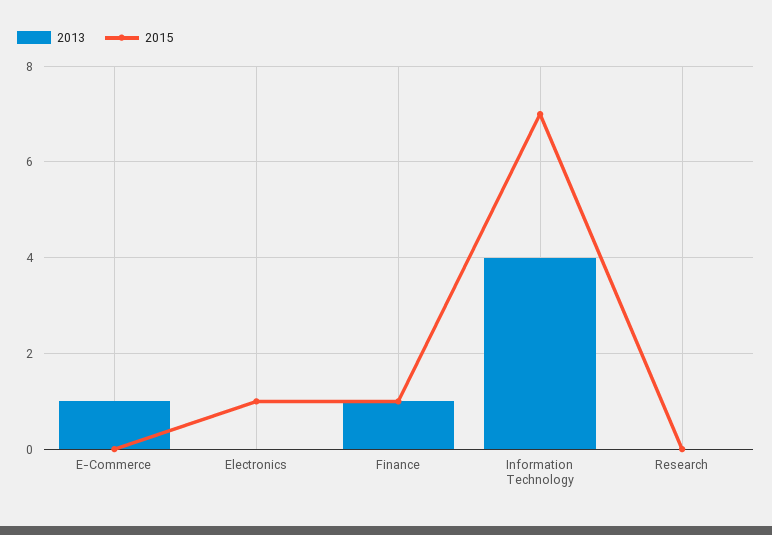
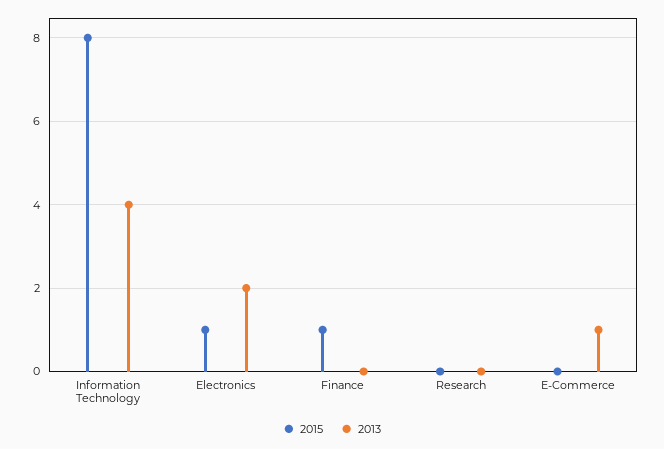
2013, Electronics: 0 -> 2
2013, Finance: 1 -> 0
2015, Information Technology: 7 -> 8

